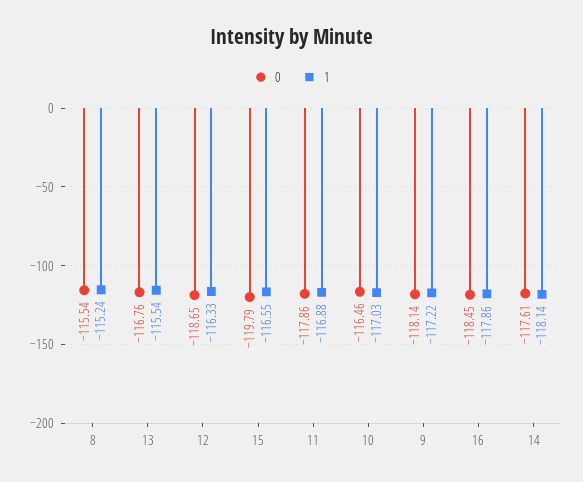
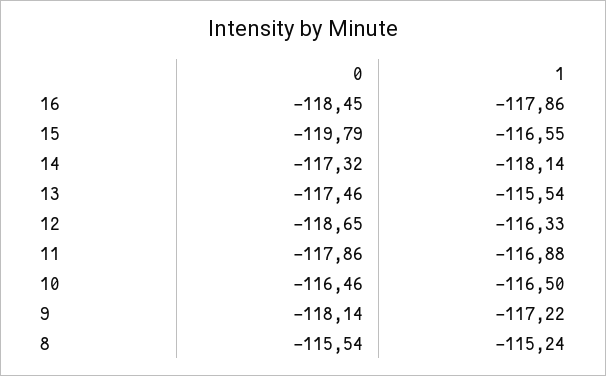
0, 13: -116.76 -> -117.46
1, 10: -117.03 -> -116.5
0, 14: -117.61 -> -117.32

